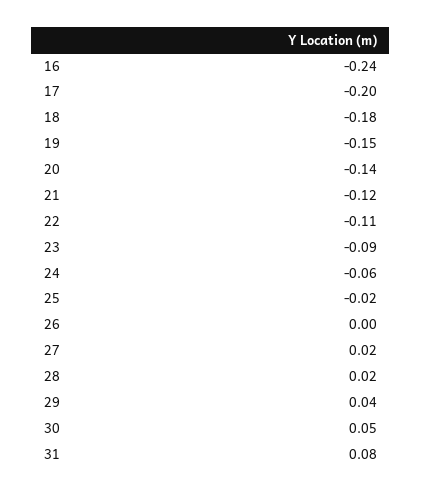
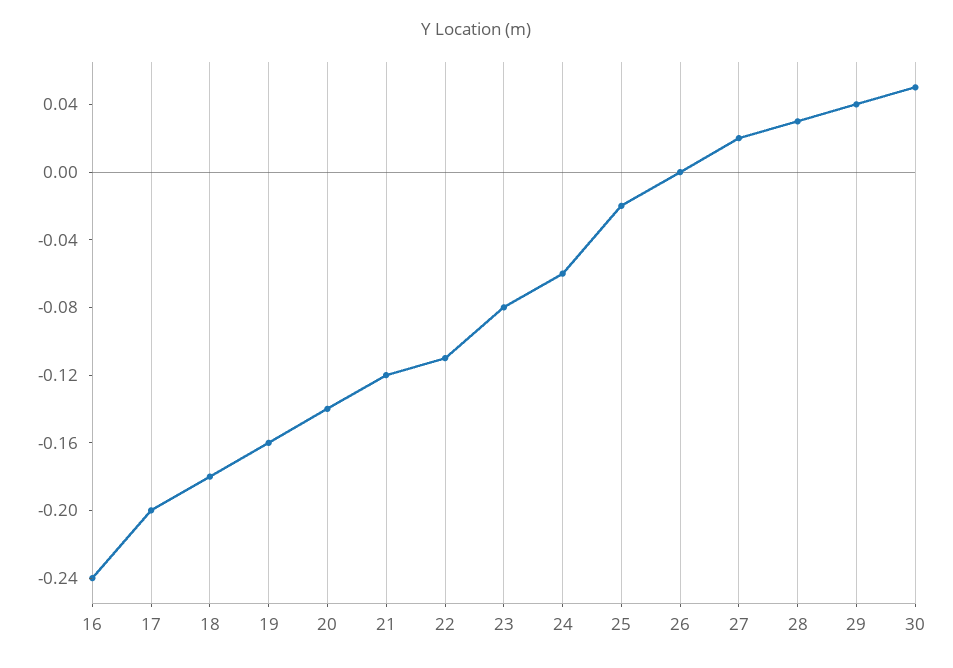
19: -0.15 -> -0.16
23: -0.09 -> -0.08
28: 0.02 -> 0.03
31: 0.08 -> none

